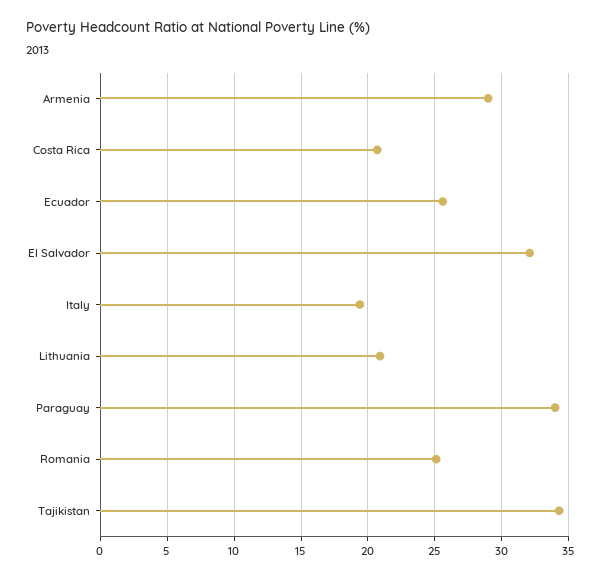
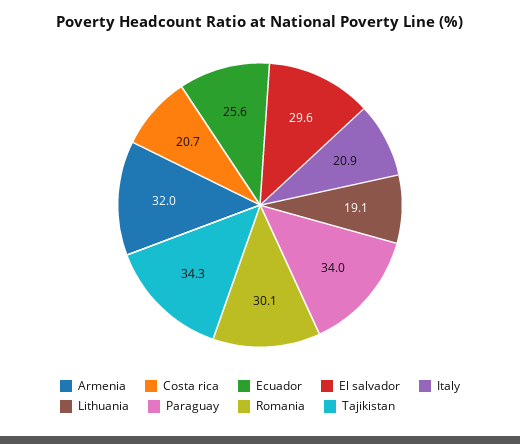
Armenia: 29 -> 32
El Salvador: 32 -> 29.6
Italy: 19.5 -> 20.9
Lithuania: 21 -> 19.1
Romania: 25 -> 30.1

